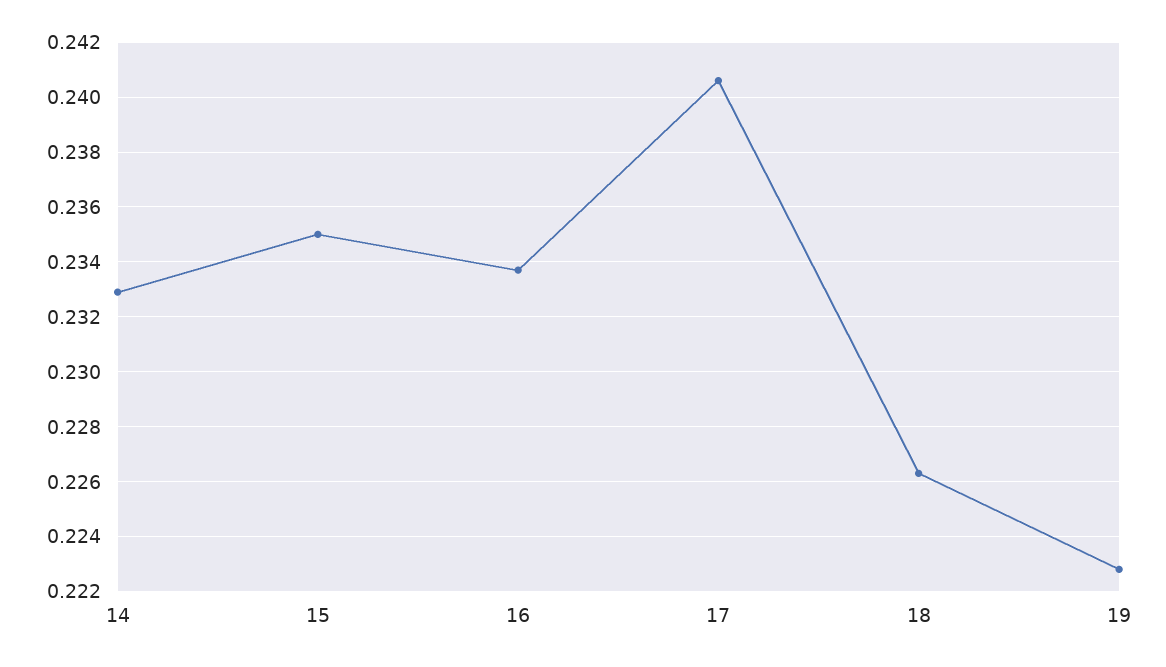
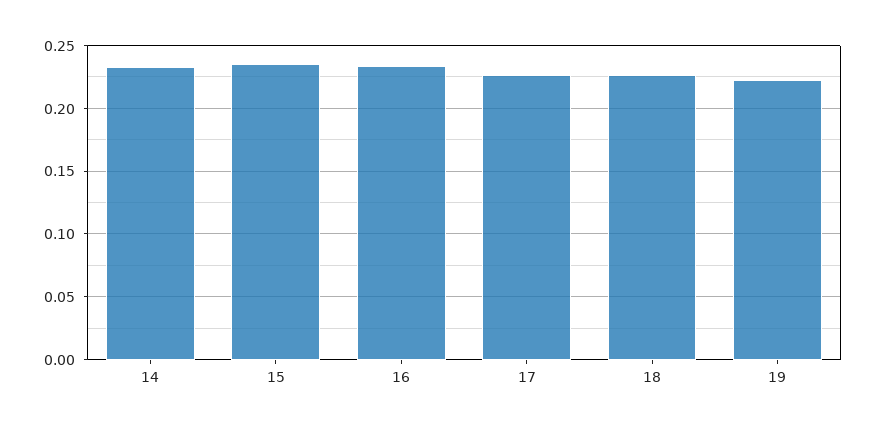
17: 0.2405 -> 0.225

